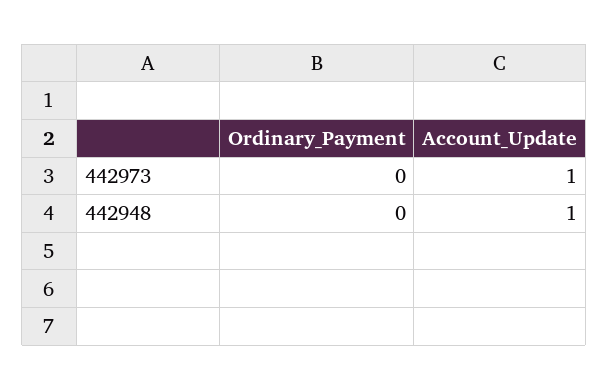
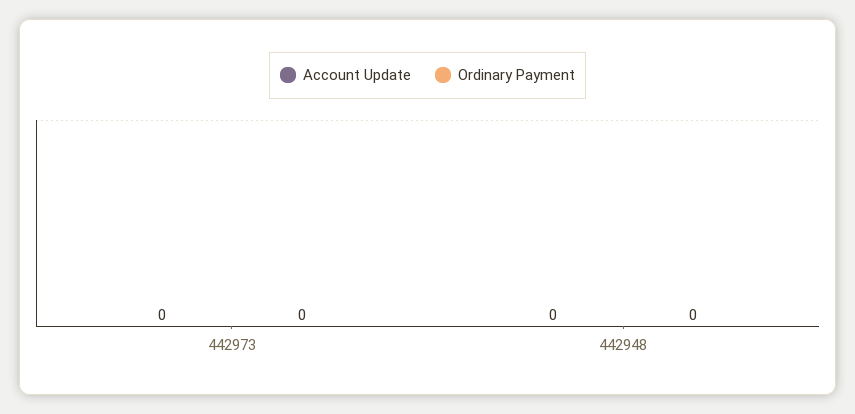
Account_Update, 442973: 1 -> 0
Account_Update, 442948: 1 -> 0

